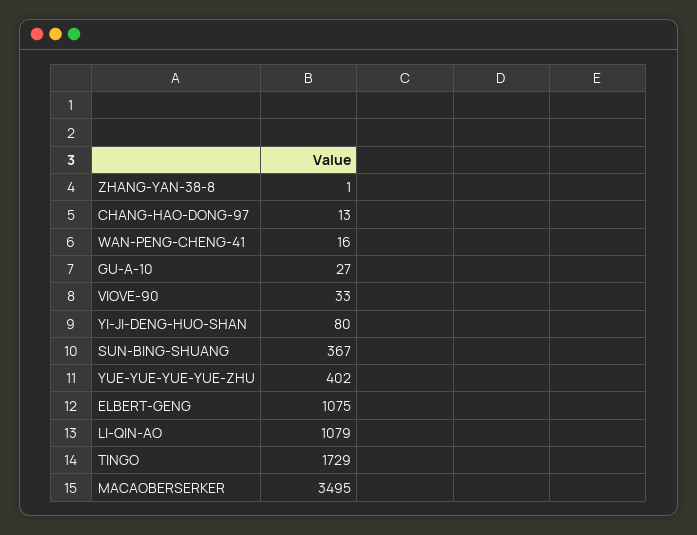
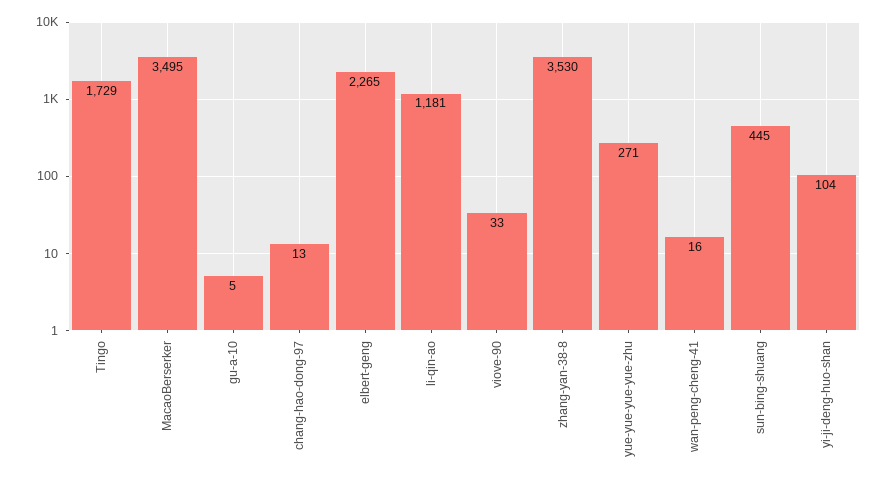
ZHANG-YAN-38-8: 1 -> 3530
GU-A-10: 27 -> 5
YI-JI-DENG-HUO-SHAN: 80 -> 104
SUN-BING-SHUANG: 367 -> 445
YUE-YUE-YUE-YUE-ZHU: 402 -> 271
ELBERT-GENG: 1075 -> 2265
LI-QIN-AO: 1079 -> 1181

